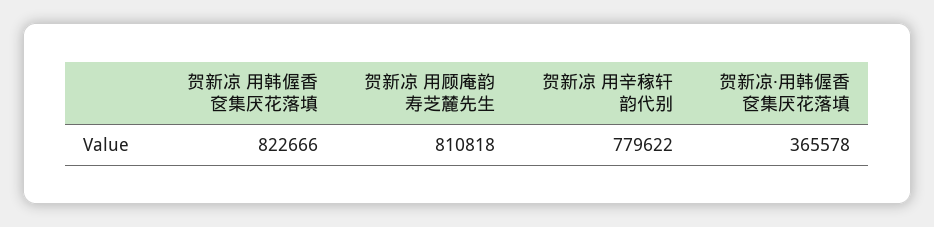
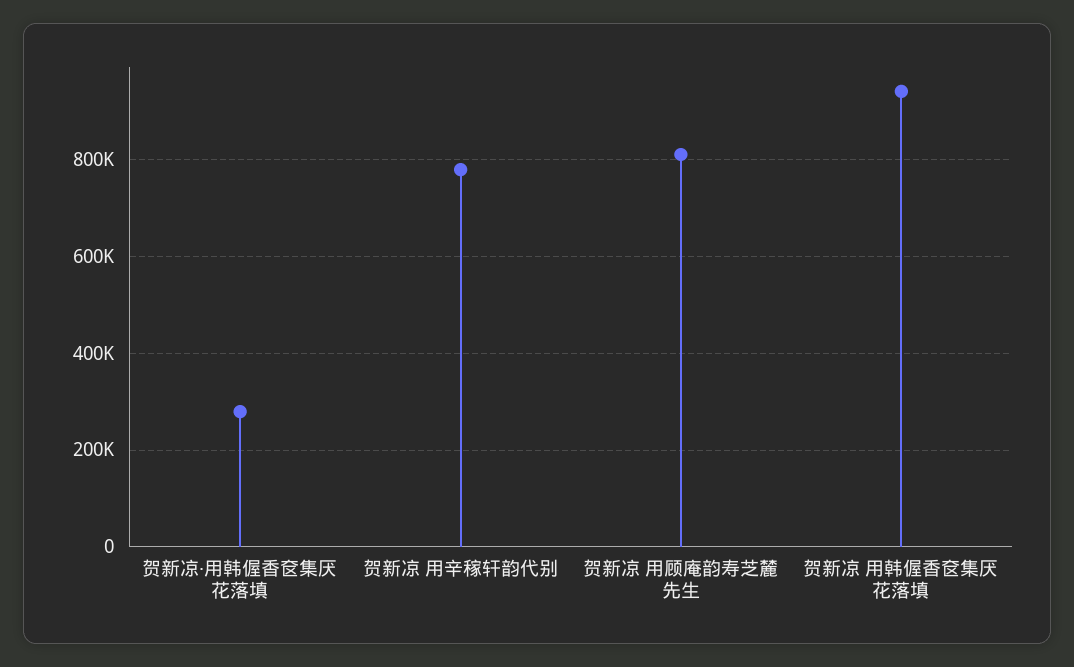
贺新凉 用韩偓香奁集厌花落填: 822666 -> 940000
贺新凉·用韩偓香奁集厌花落填: 365578 -> 280000

